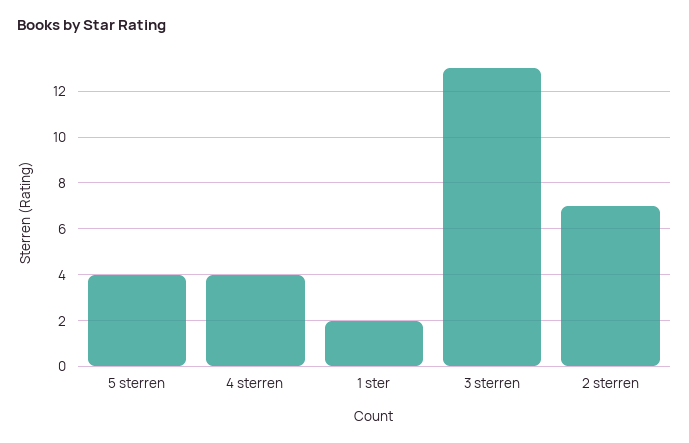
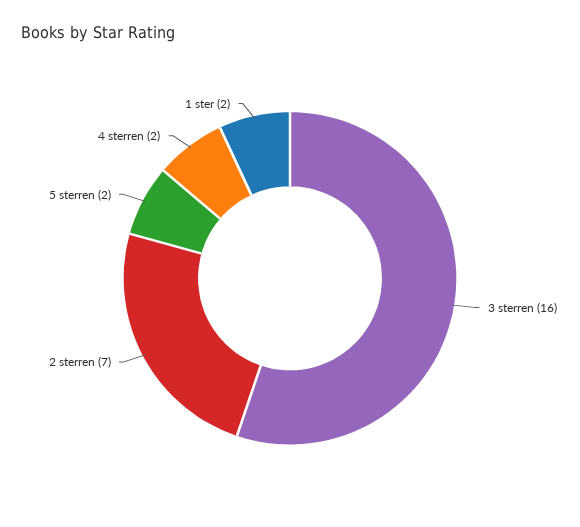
5 sterren: 4 -> 2
4 sterren: 4 -> 2
3 sterren: 13 -> 16

